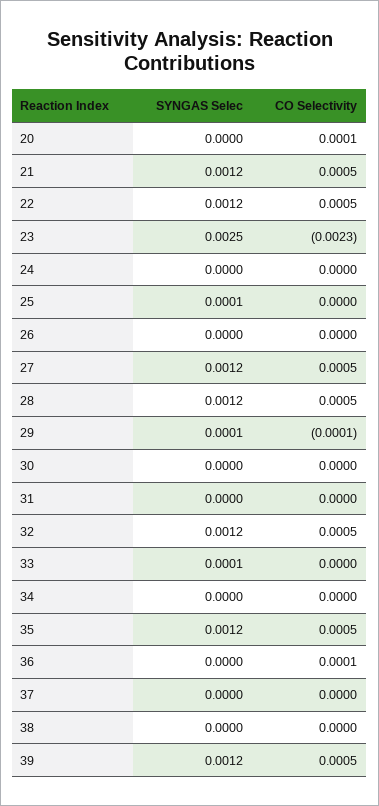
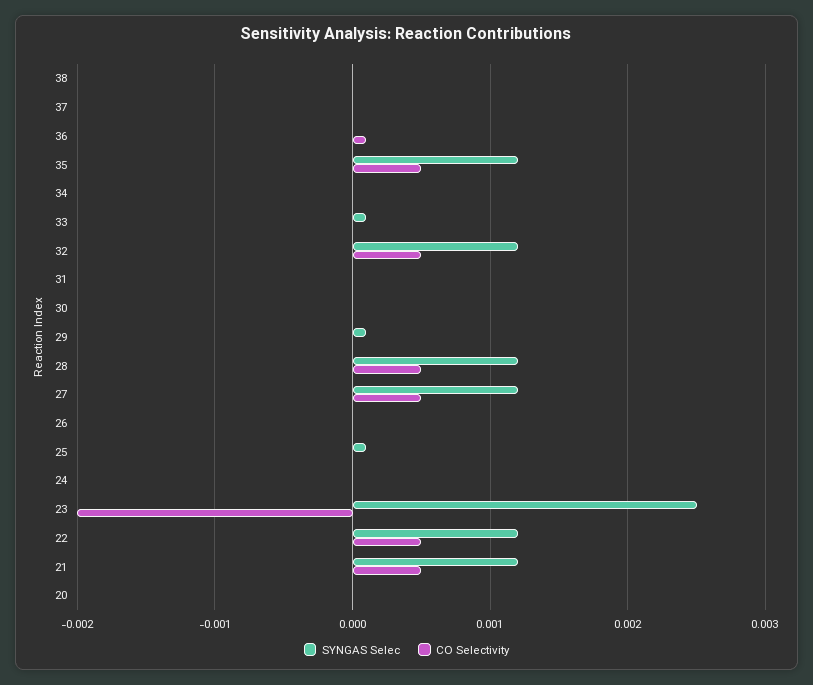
CO Selectivity, 20: 0.0001 -> 0
CO Selectivity, 23: -0.0023 -> -0.002
CO Selectivity, 29: -0.0001 -> 0
SYNGAS Selec, 39: 0.0012 -> none
CO Selectivity, 39: 0.0005 -> none

